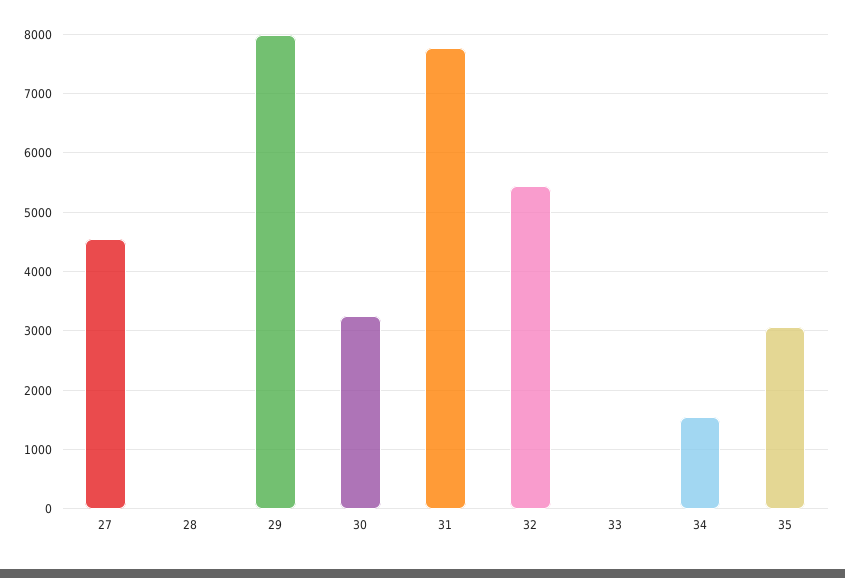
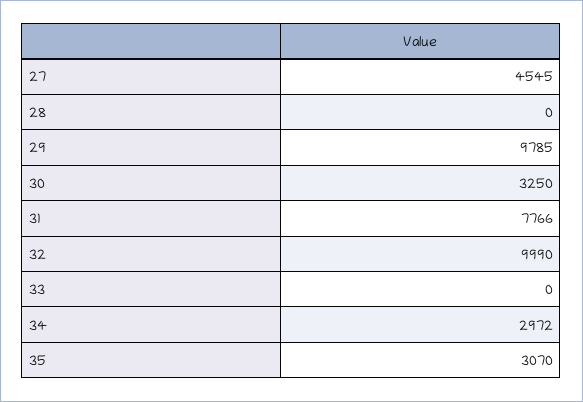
29: 8000 -> 9785
32: 5400 -> 9990
34: 1600 -> 2972

